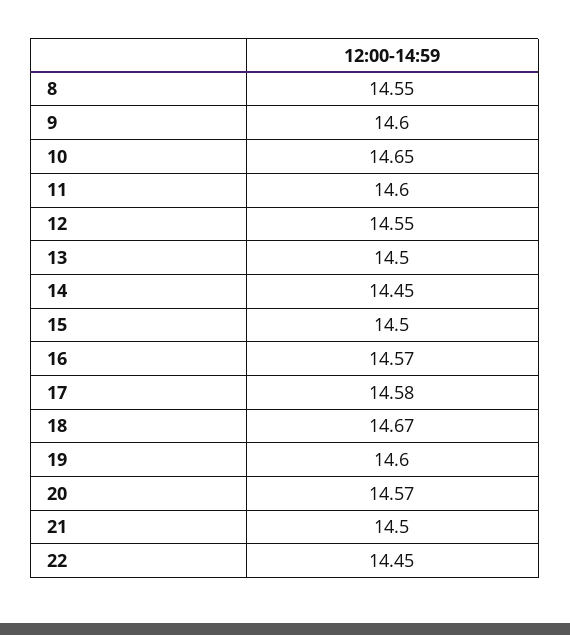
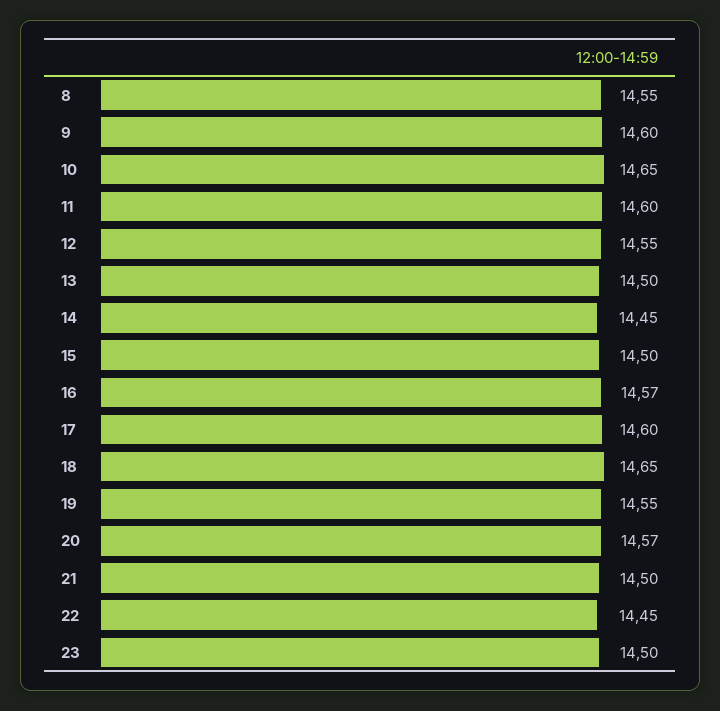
17: 14.58 -> 14.6
18: 14.67 -> 14.65
19: 14.6 -> 14.55
23: none -> 14.5

